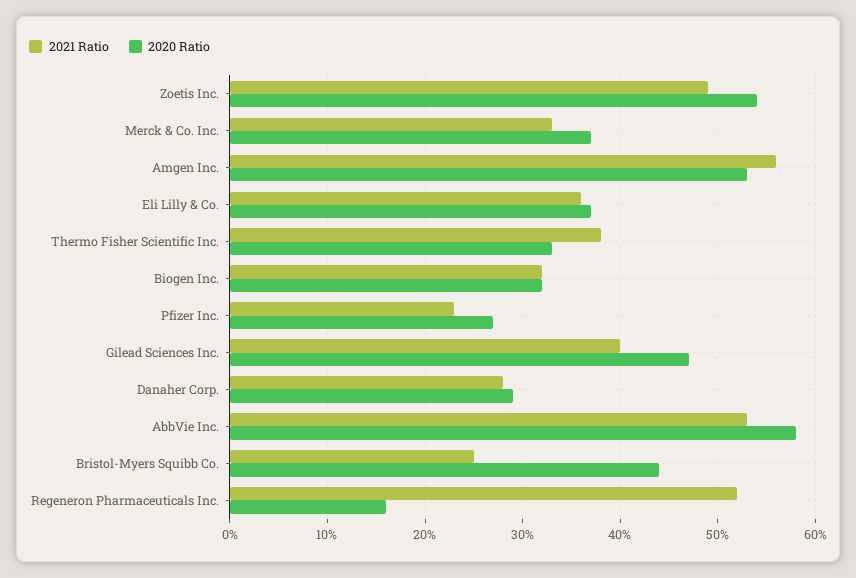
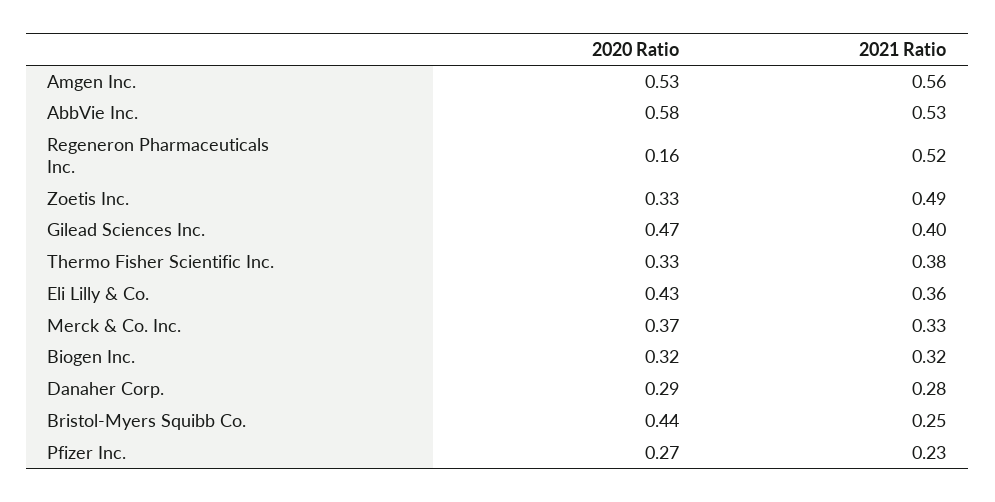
2020 Ratio, Zoetis Inc.: 0.54 -> 0.33
2020 Ratio, Eli Lilly & Co.: 0.37 -> 0.43

